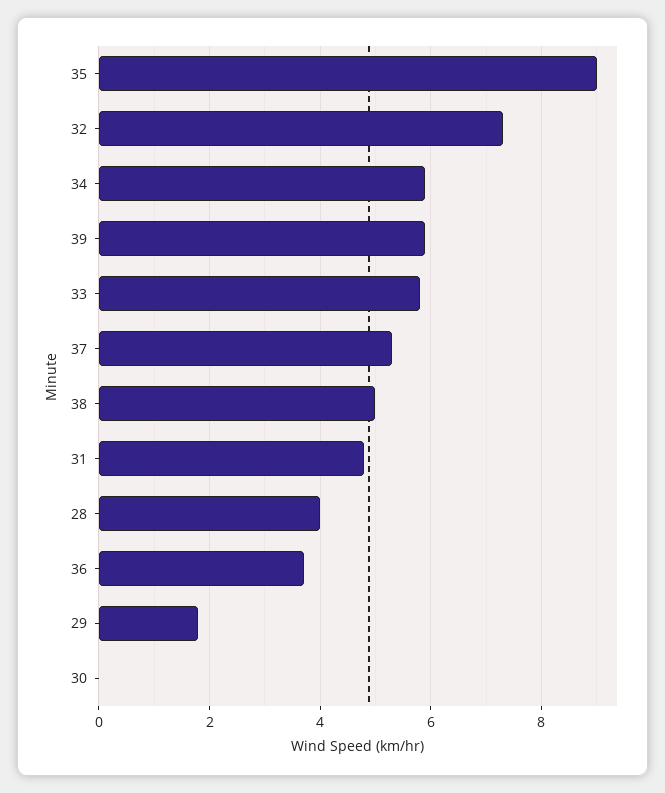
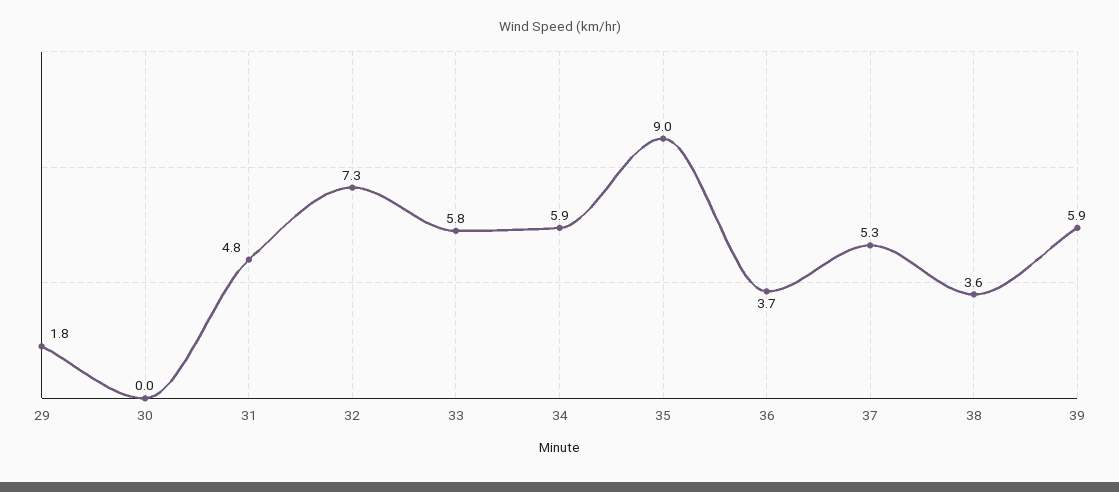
38: 5 -> 3.6
28: 4 -> none

